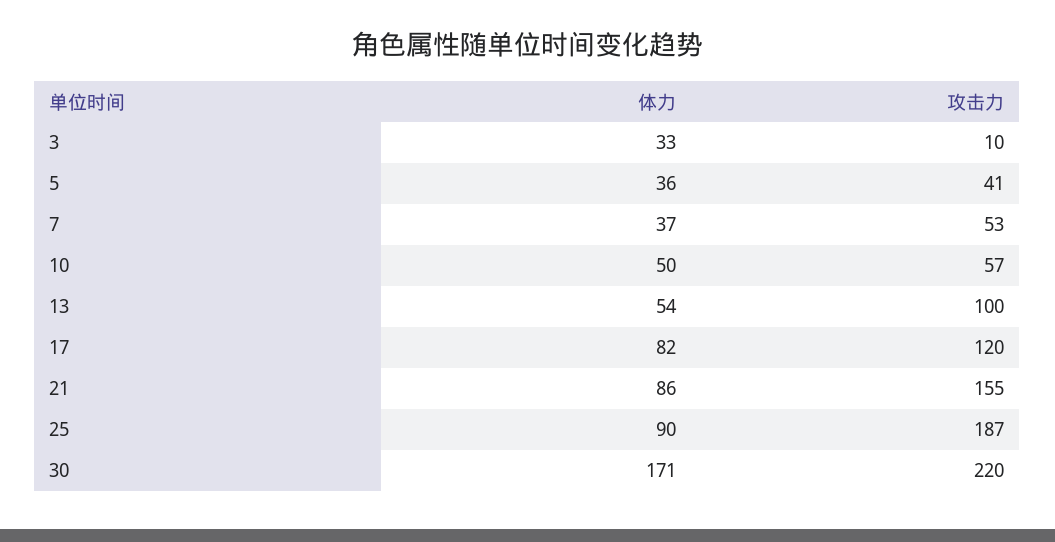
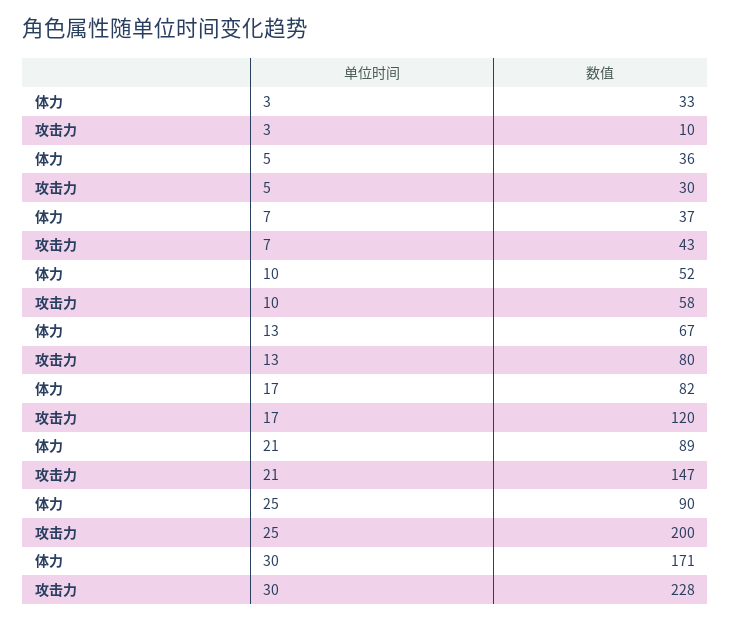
攻击力, 5: 41 -> 30
攻击力, 7: 53 -> 43
体力, 10: 50 -> 52
攻击力, 10: 57 -> 58
体力, 13: 54 -> 67
攻击力, 13: 100 -> 80
体力, 21: 86 -> 89
攻击力, 21: 155 -> 147
攻击力, 25: 187 -> 200
攻击力, 30: 220 -> 228

